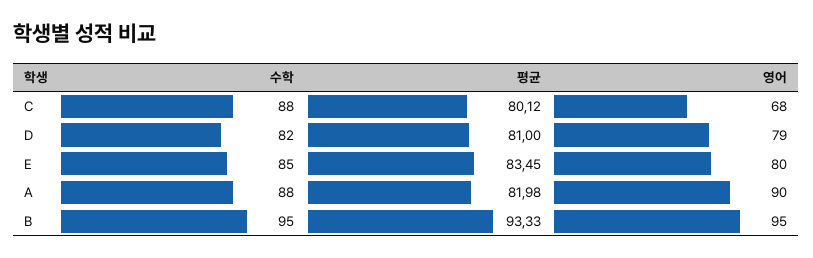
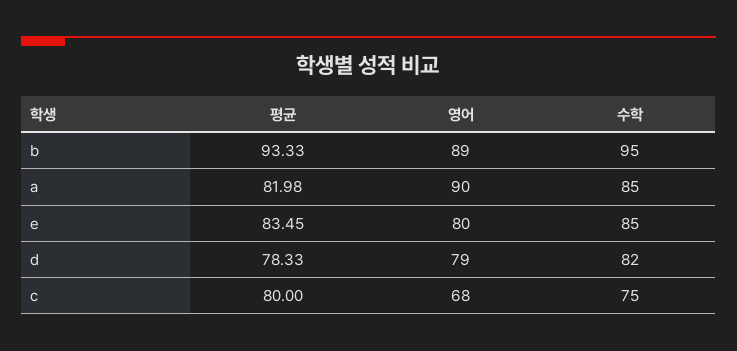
수학, C: 88 -> 75
평균, C: 80.12 -> 80
평균, D: 81 -> 78.33
수학, A: 88 -> 85
영어, B: 95 -> 89

